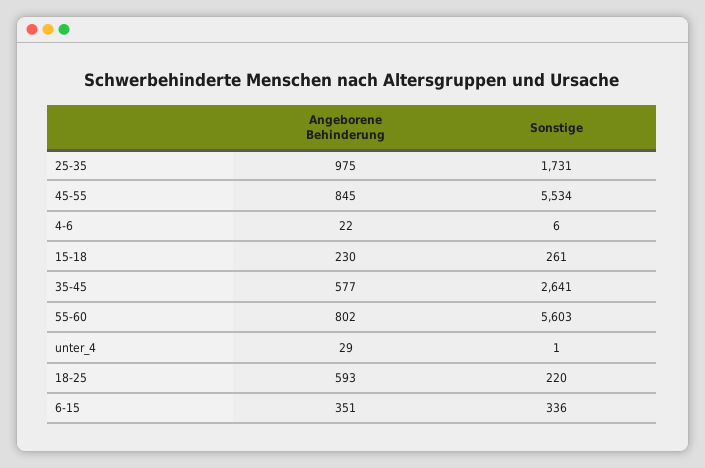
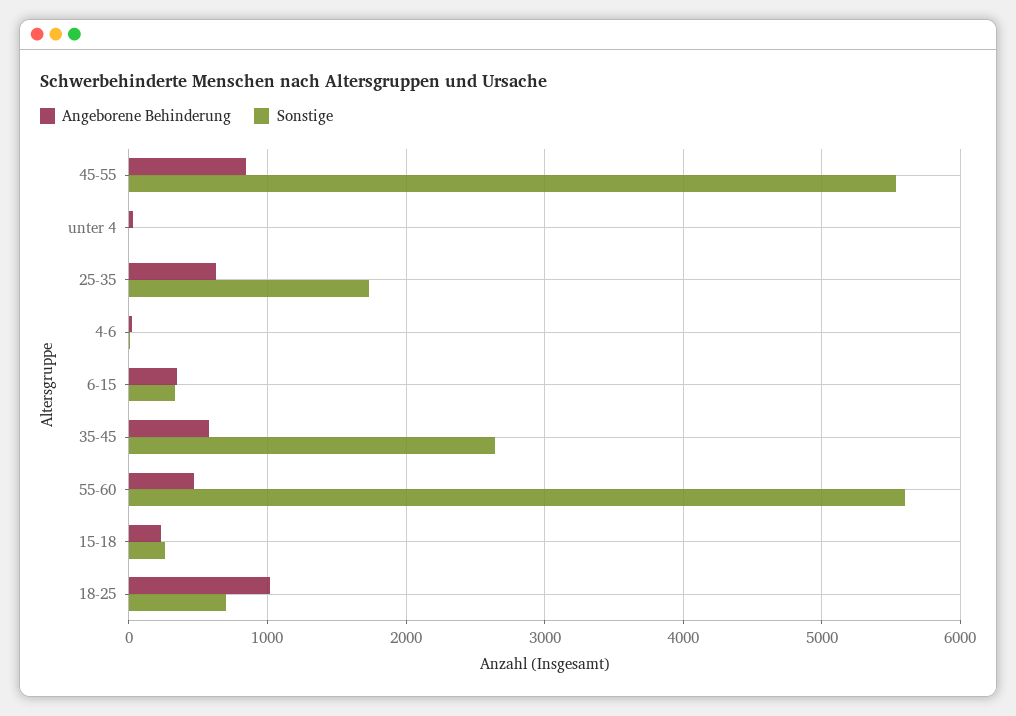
Angeborene Behinderung, 25-35: 975 -> 600
Angeborene Behinderung, 55-60: 802 -> 500
Angeborene Behinderung, 18-25: 593 -> 1000
Sonstige, 18-25: 220 -> 700

